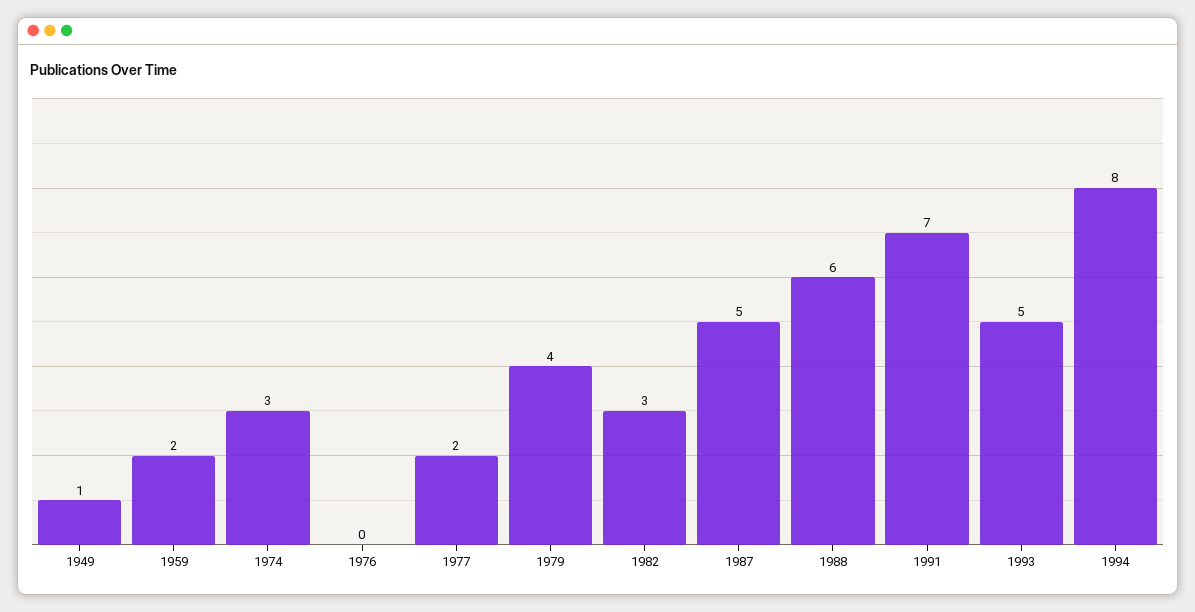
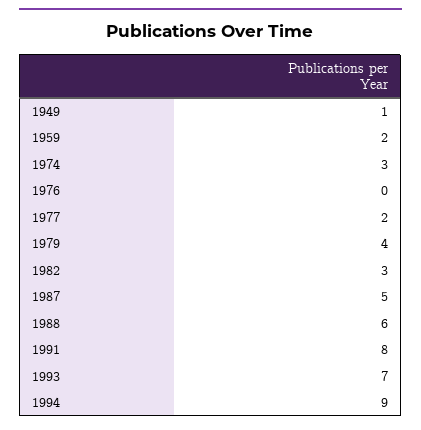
1991: 7 -> 8
1993: 5 -> 7
1994: 8 -> 9

